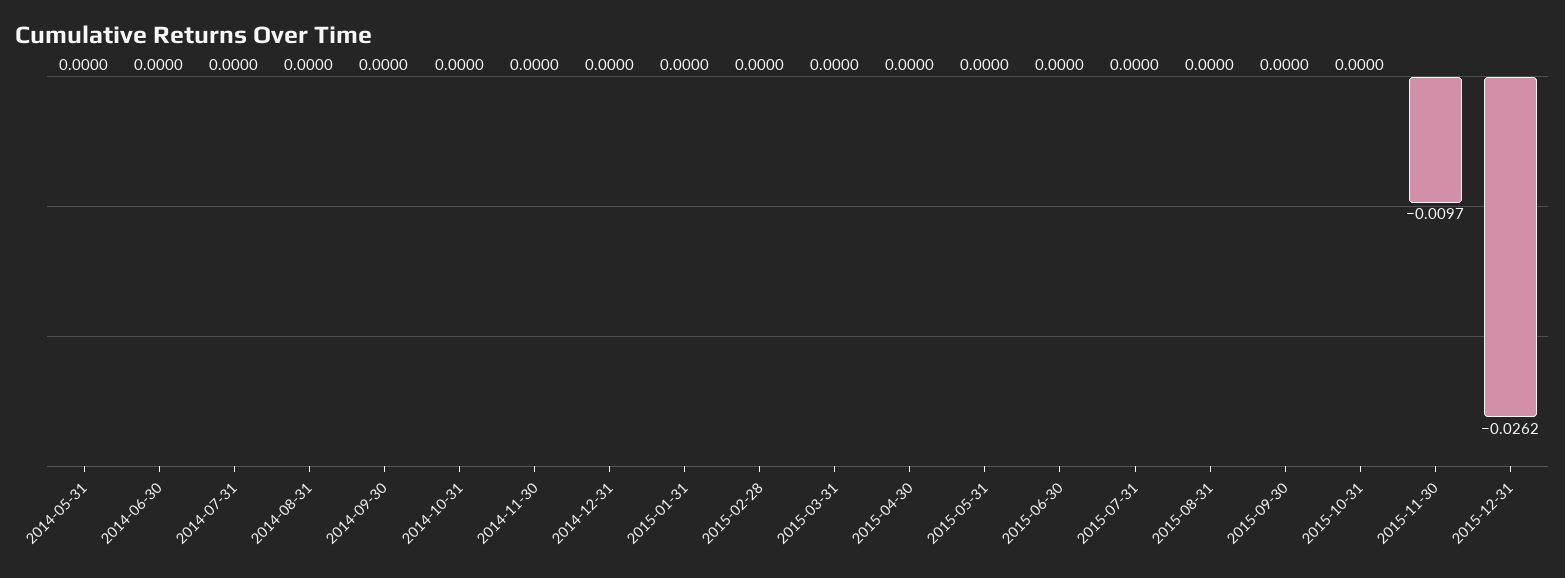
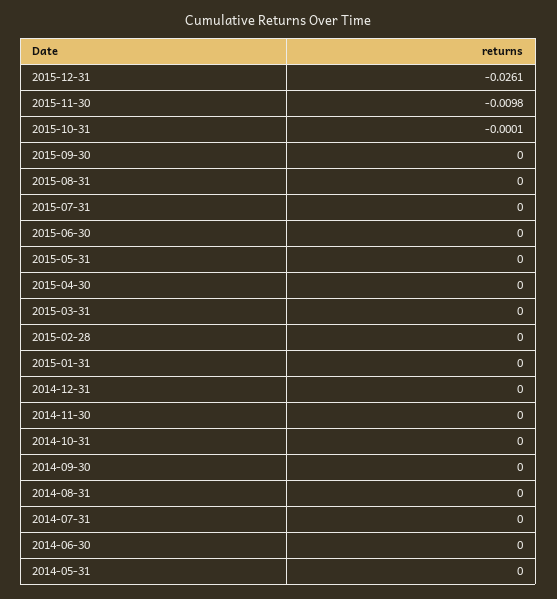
2015-10-31: 0 -> -0.0001
2015-11-30: -0.0097 -> -0.0098
2015-12-31: -0.0262 -> -0.0261

